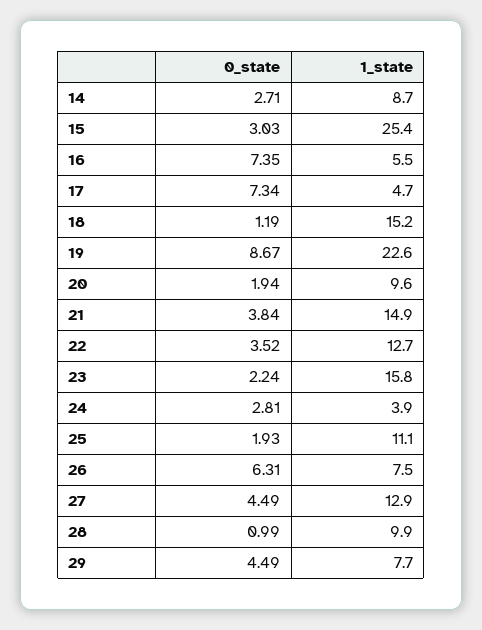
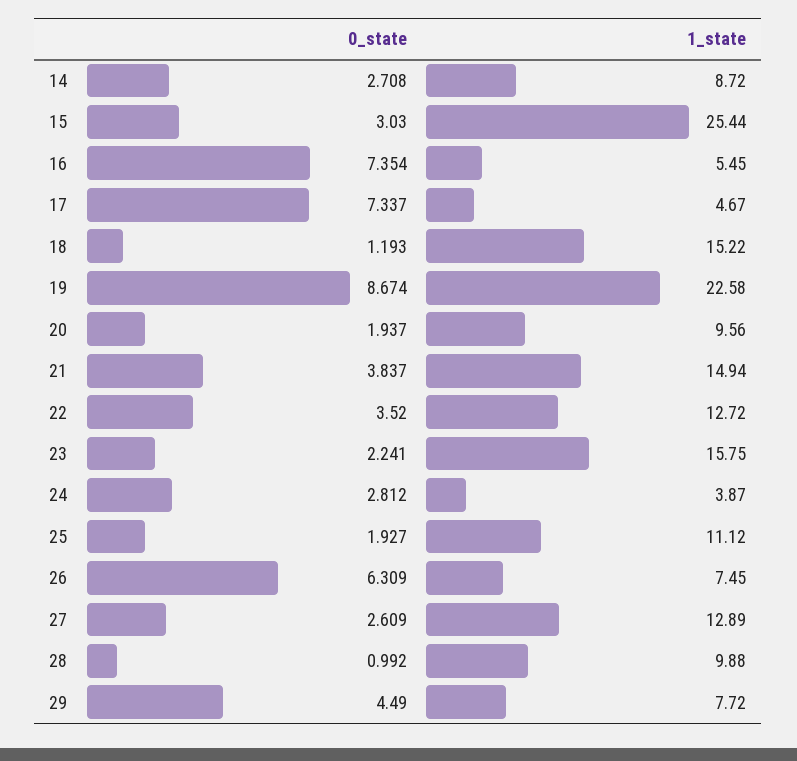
0_state, 27: 4.49 -> 2.609

